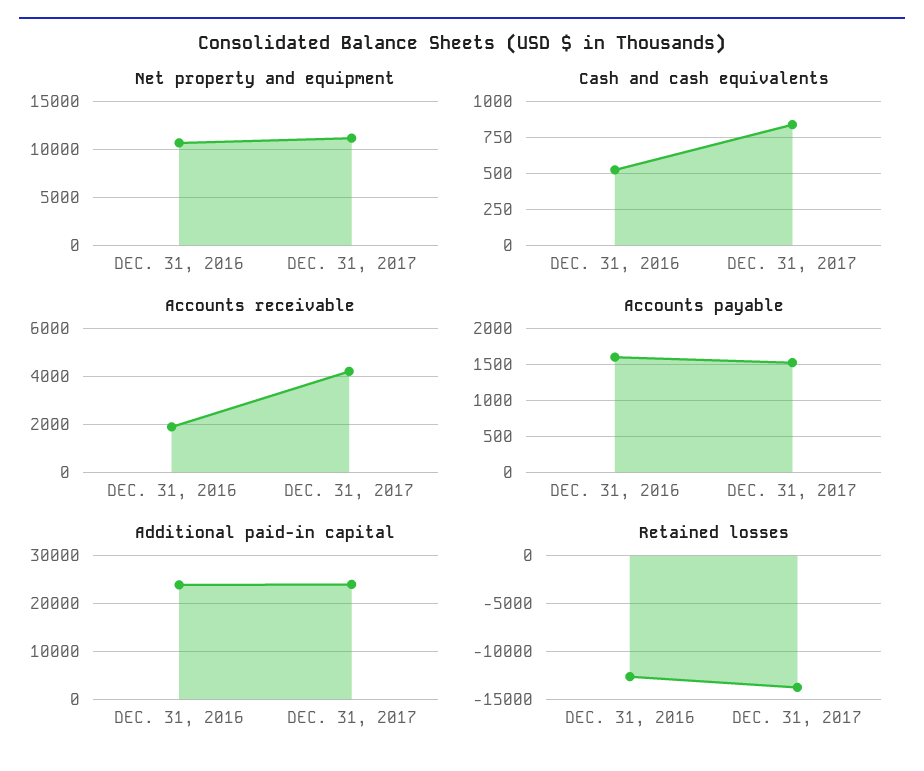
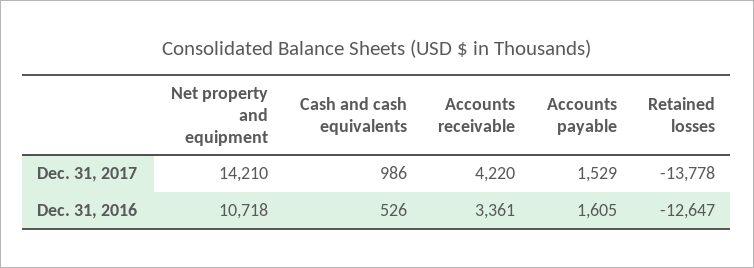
Net property and equipment, DEC. 31, 2017: 11000 -> 14210
Cash and cash equivalents, DEC. 31, 2017: 850 -> 986
Accounts receivable, DEC. 31, 2016: 2000 -> 3361
Additional paid-in capital, DEC. 31, 2016: 24000 -> none
Additional paid-in capital, DEC. 31, 2017: 24000 -> none

